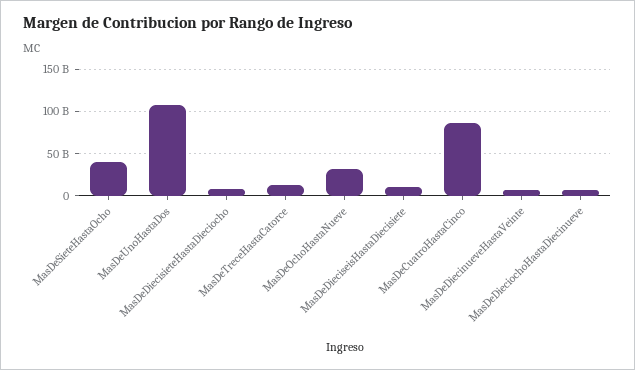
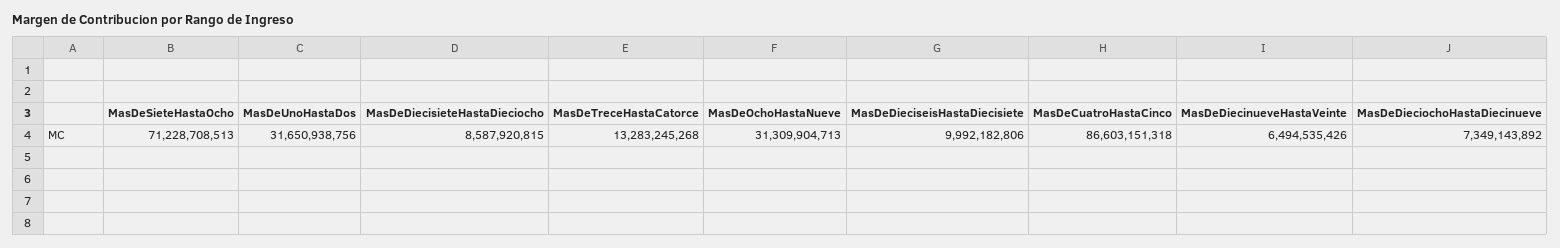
MasDeSieteHastaOcho: 40000000000 -> 71228708513
MasDeUnoHastaDos: 110000000000 -> 31650938756

